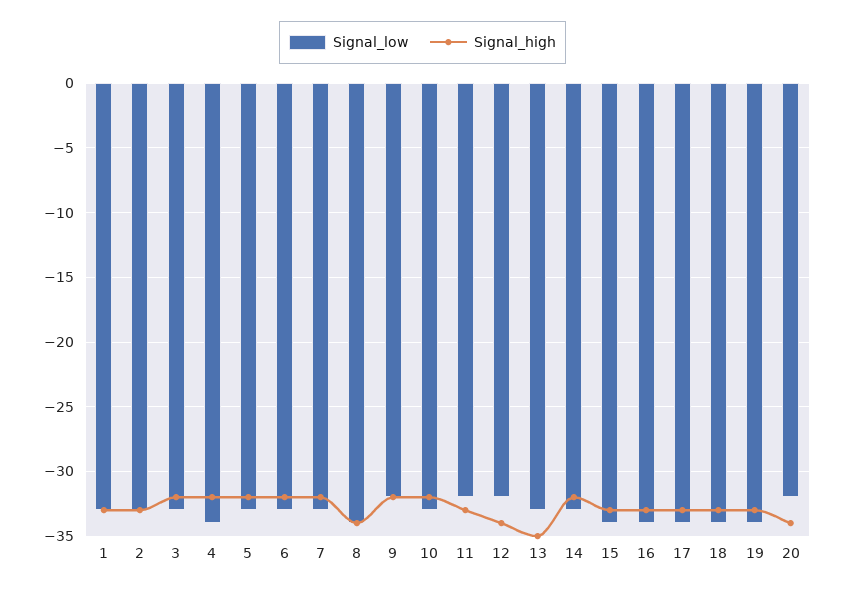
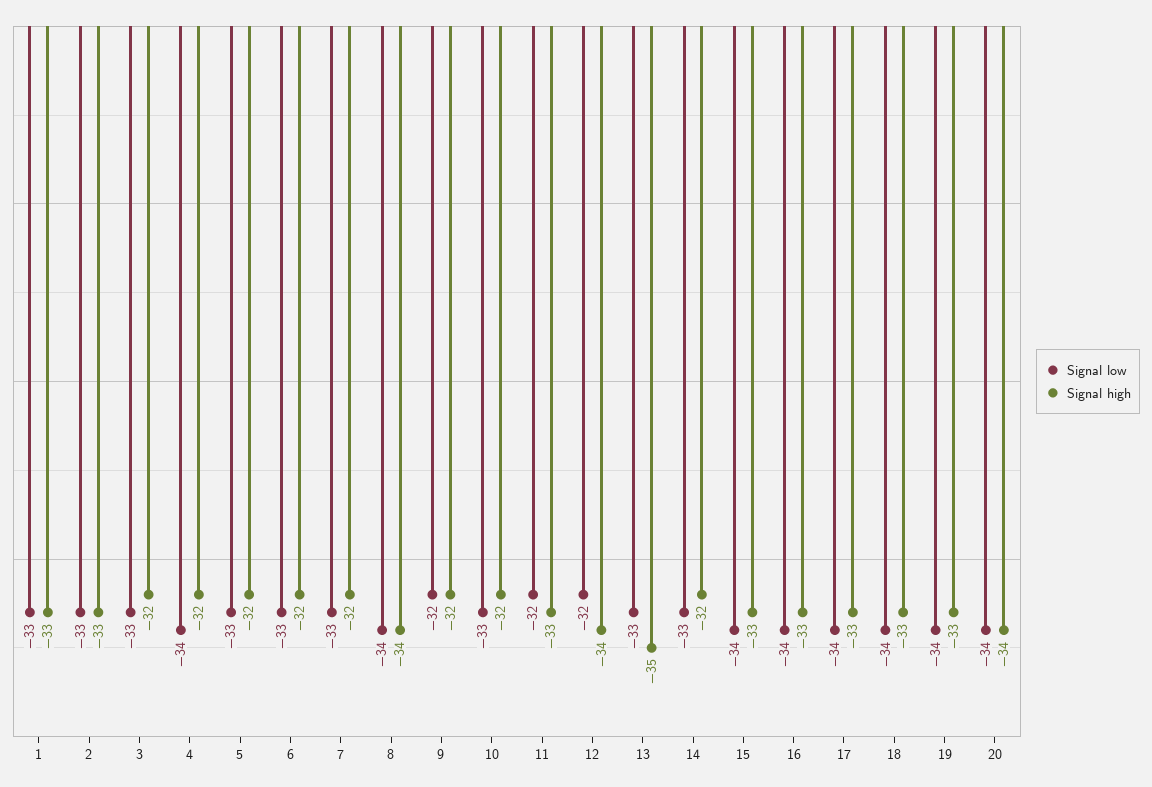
Signal_low, 20: -32 -> -34

